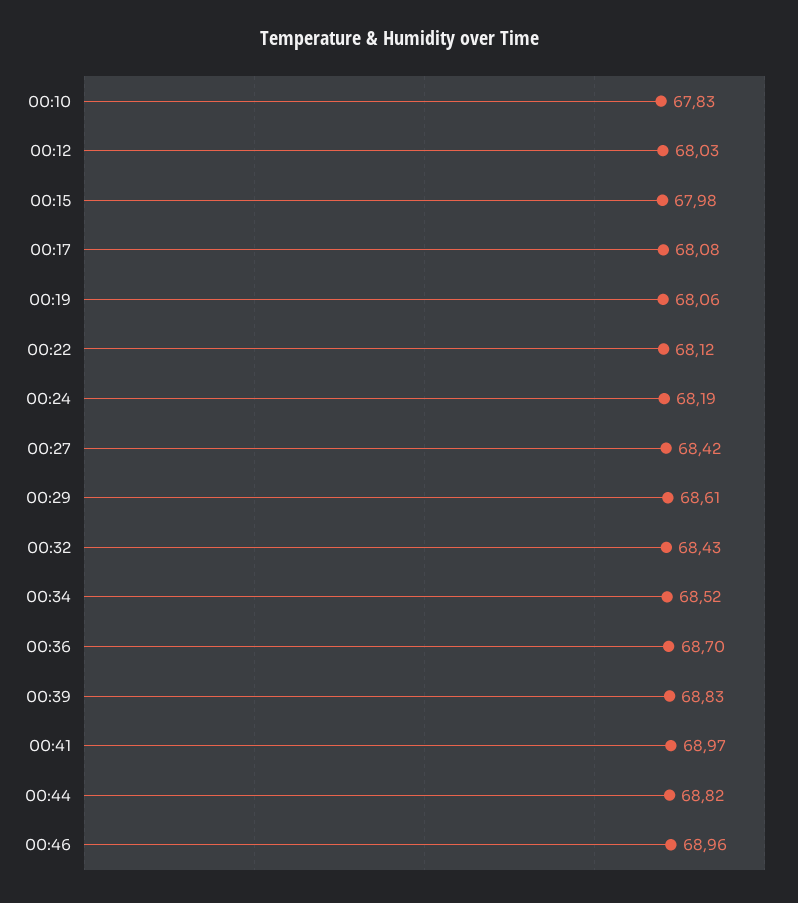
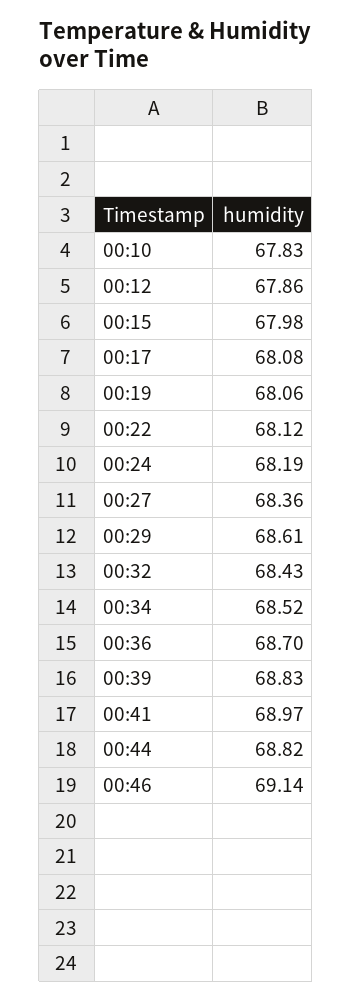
00:12: 68.03 -> 67.86
00:27: 68.42 -> 68.36
00:46: 68.96 -> 69.14

